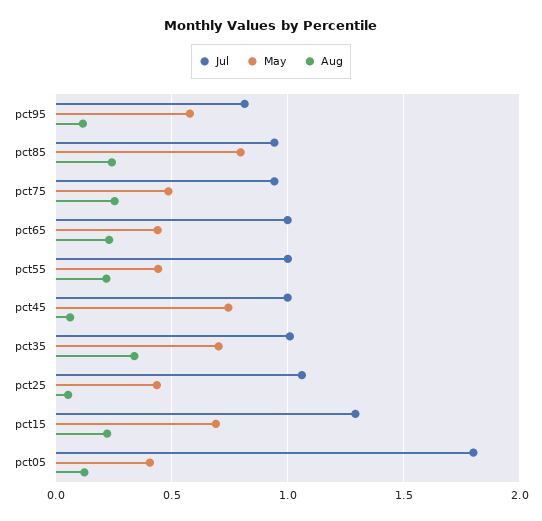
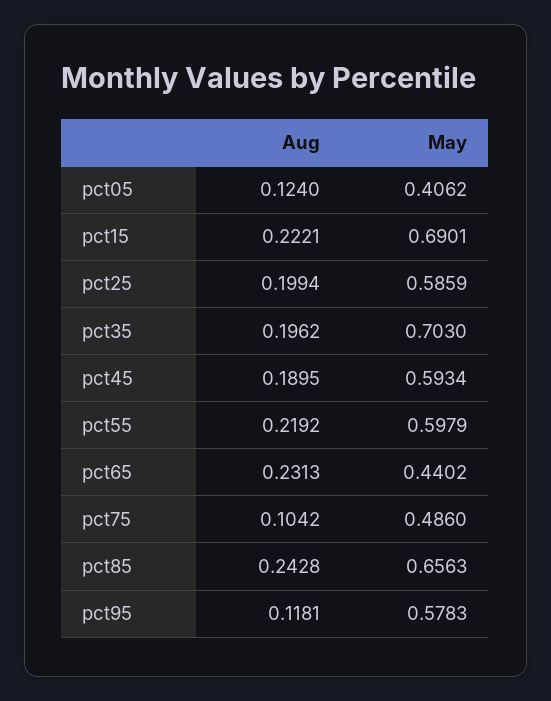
Jul, pct95: 0.8 -> none
Jul, pct85: 0.95 -> none
May, pct85: 0.8 -> 0.6563
Jul, pct75: 0.95 -> none
Aug, pct75: 0.25 -> 0.1042
Jul, pct65: 1 -> none
Jul, pct55: 1 -> none
May, pct55: 0.45 -> 0.5979
Jul, pct45: 1 -> none
May, pct45: 0.75 -> 0.5934
Aug, pct45: 0.05 -> 0.1895
Jul, pct35: 1 -> none
Aug, pct35: 0.35 -> 0.1962
Jul, pct25: 1.05 -> none
May, pct25: 0.45 -> 0.5859
Aug, pct25: 0.05 -> 0.1994
Jul, pct15: 1.3 -> none
Jul, pct05: 1.8 -> none

